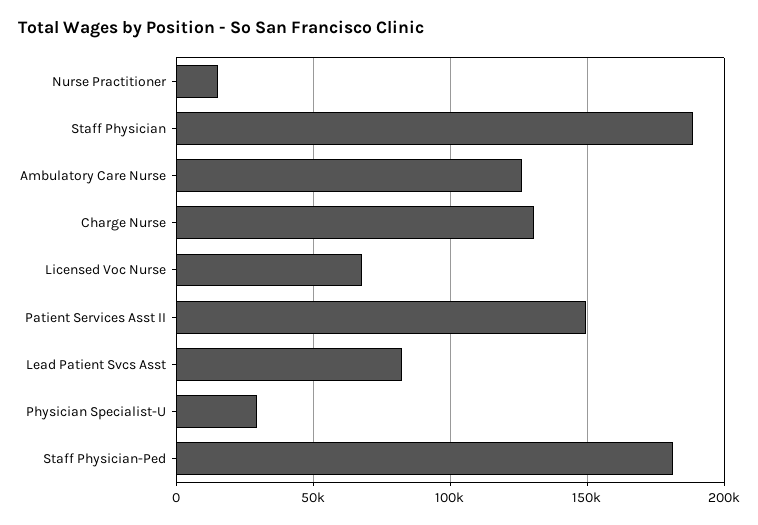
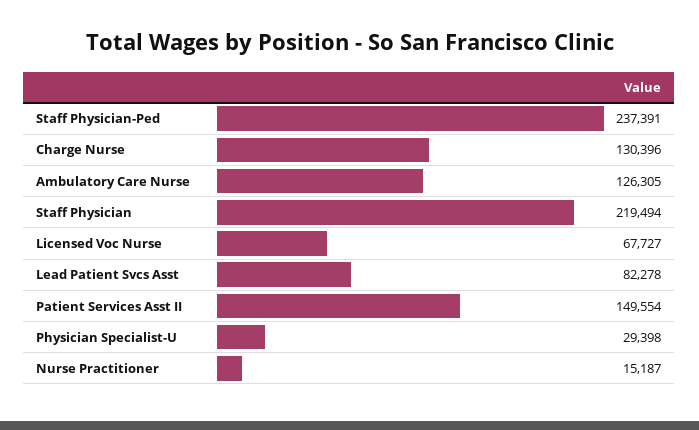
Staff Physician: 190000 -> 219494
Staff Physician-Ped: 180000 -> 237391

